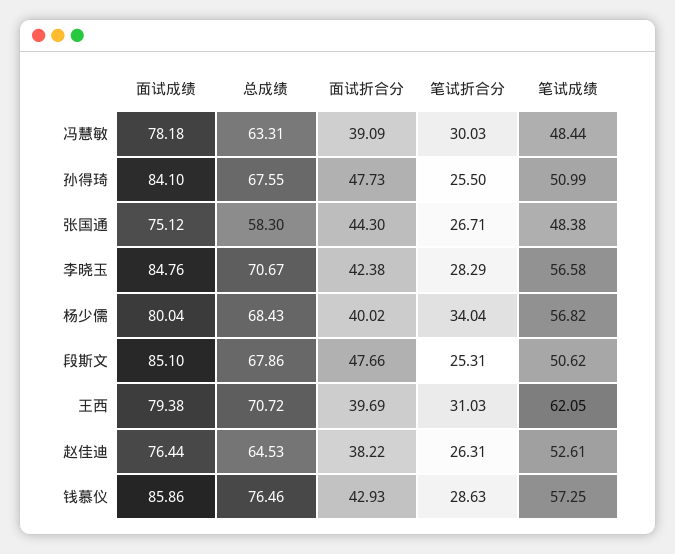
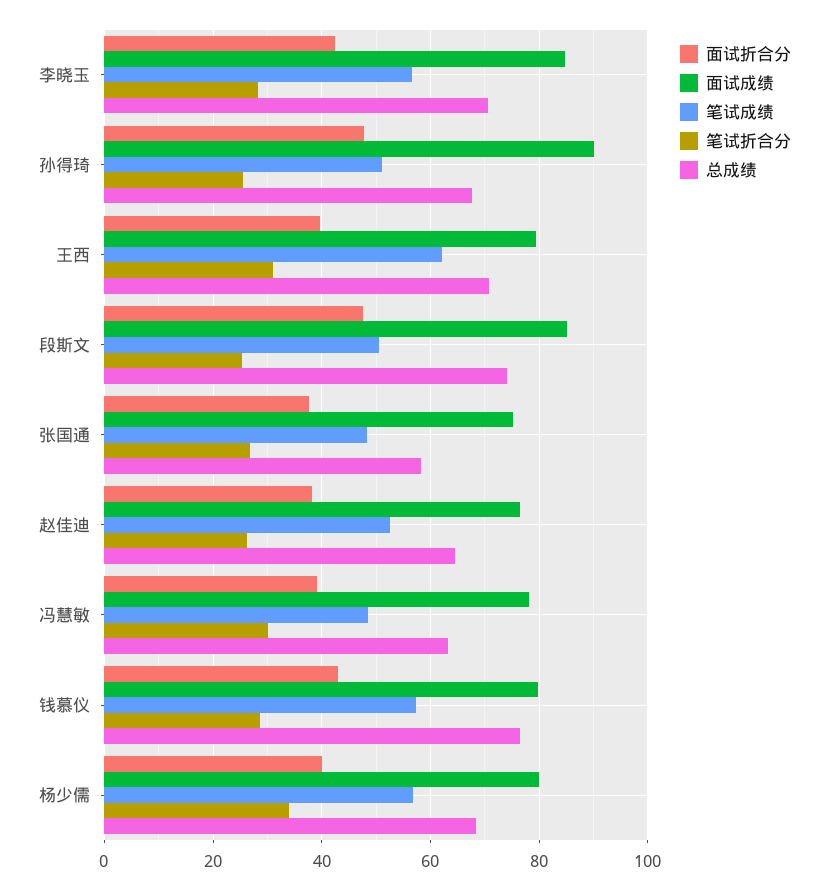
面试成绩, 孙得琦: 84.1 -> 90
面试折合分, 张国通: 44.3 -> 38
总成绩, 段斯文: 67.86 -> 74
面试成绩, 钱慕仪: 85.86 -> 80

